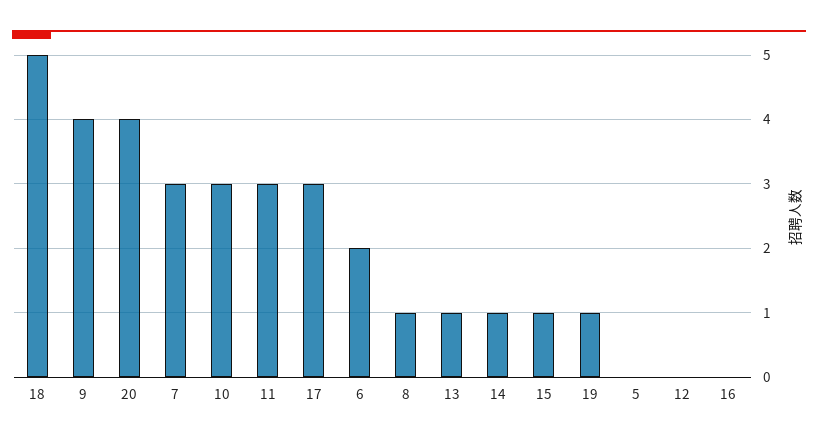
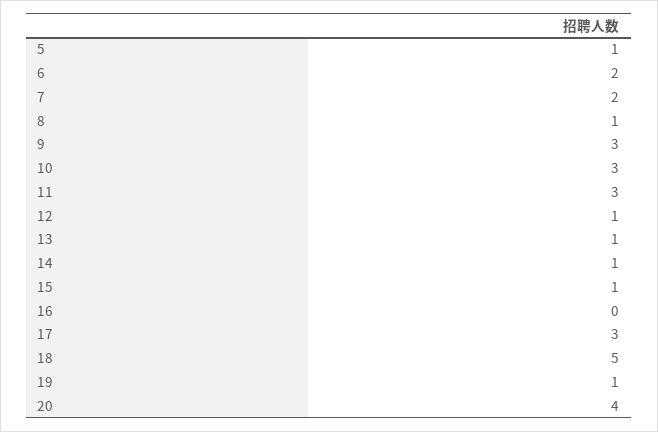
9: 4 -> 3
7: 3 -> 2
5: 0 -> 1
12: 0 -> 1

